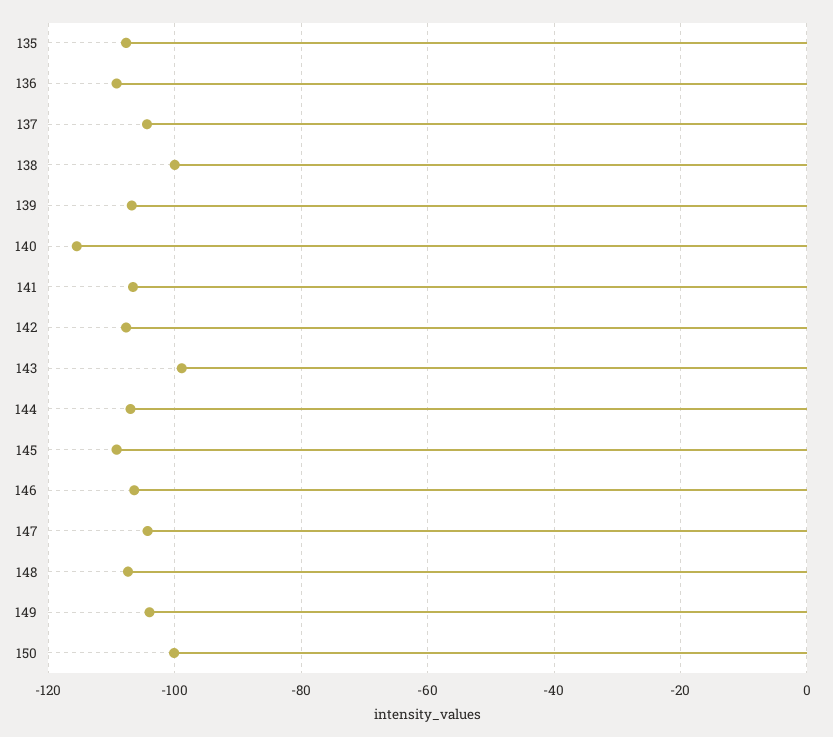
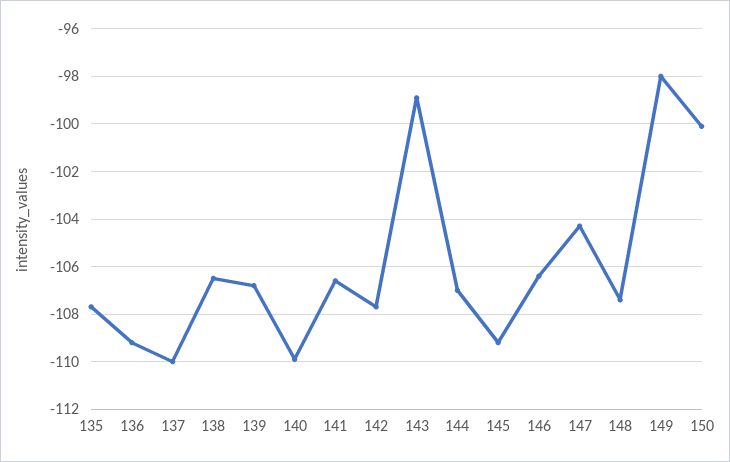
137: -104 -> -110
138: -100 -> -106.5
140: -116 -> -110
149: -104 -> -98

